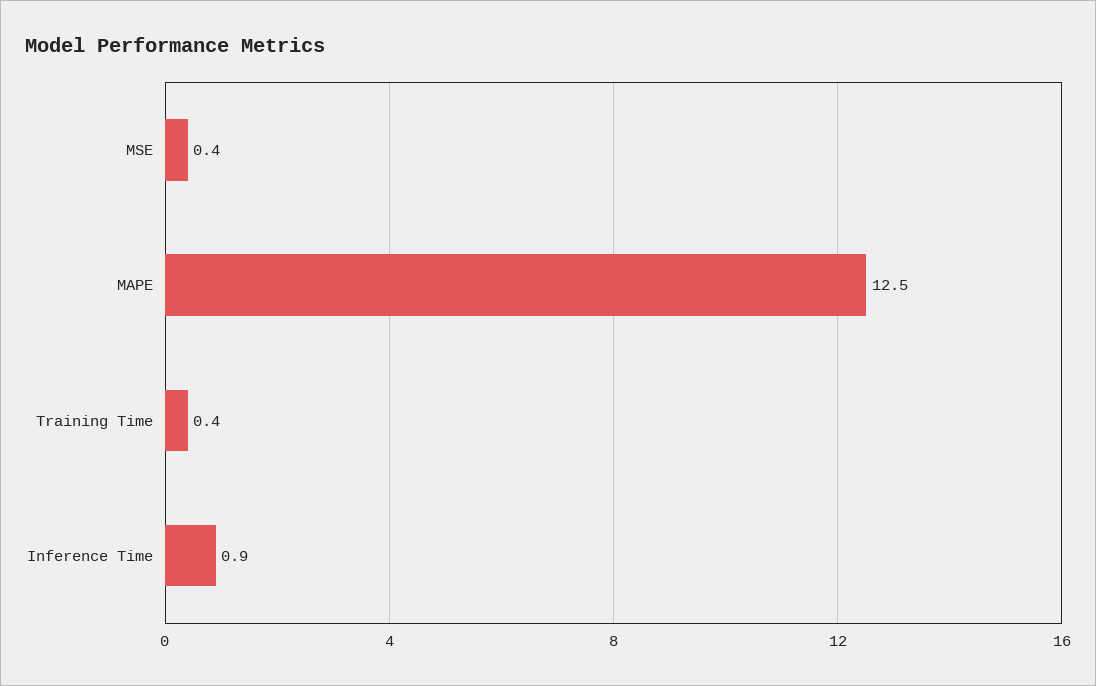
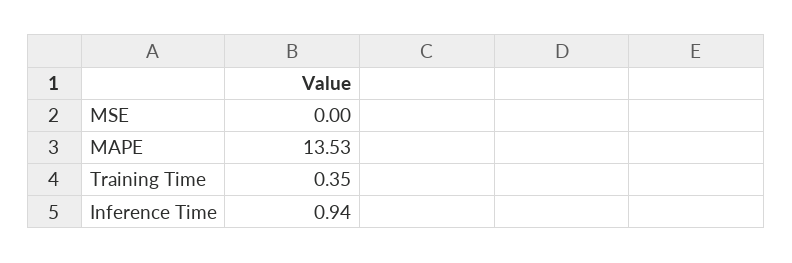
MSE: 0.4 -> 0
MAPE: 12.5 -> 13.53

